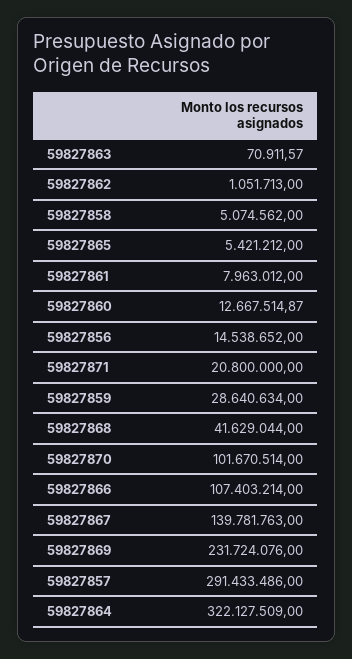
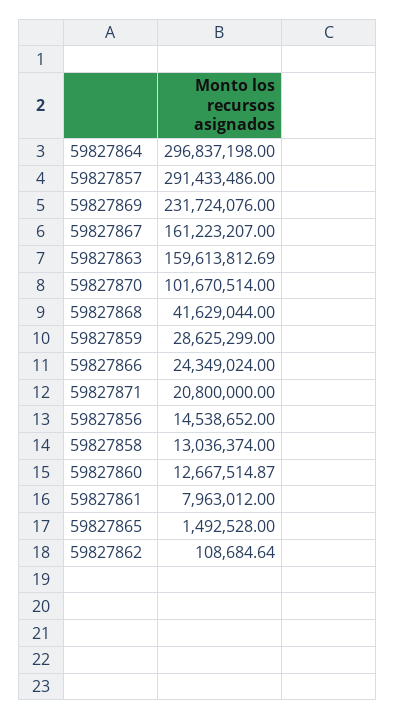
59827863: 70911.57 -> 159613812.69
59827862: 1051713 -> 108684.64
59827858: 5074562 -> 13036374
59827865: 5421212 -> 1492528
59827859: 28640634 -> 28625299
59827866: 107403214 -> 24349024
59827867: 139781763 -> 161223207
59827864: 322127509 -> 296837198

